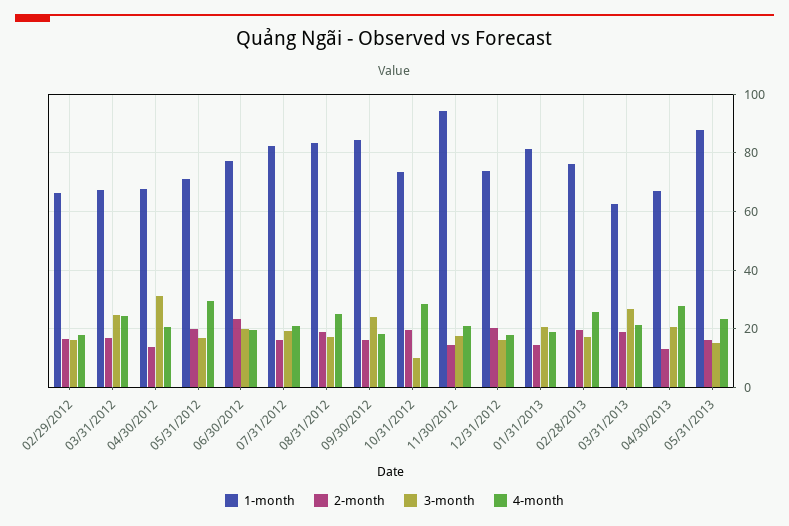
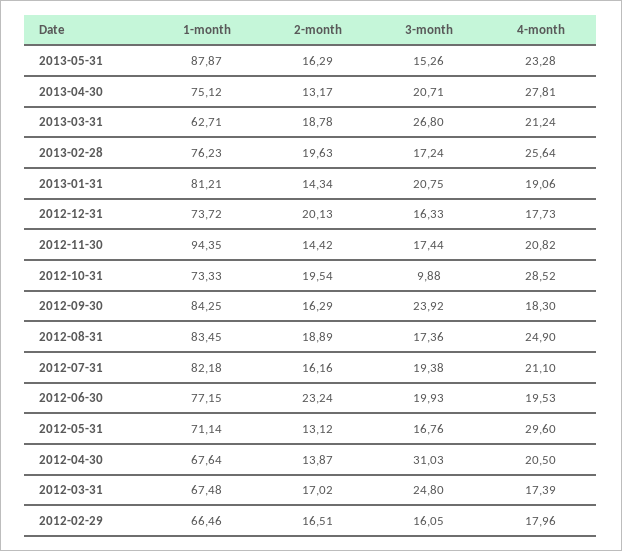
4-month, 03/31/2012: 25 -> 17.39
2-month, 05/31/2012: 20 -> 13.12
1-month, 04/30/2013: 67.5 -> 75.12

